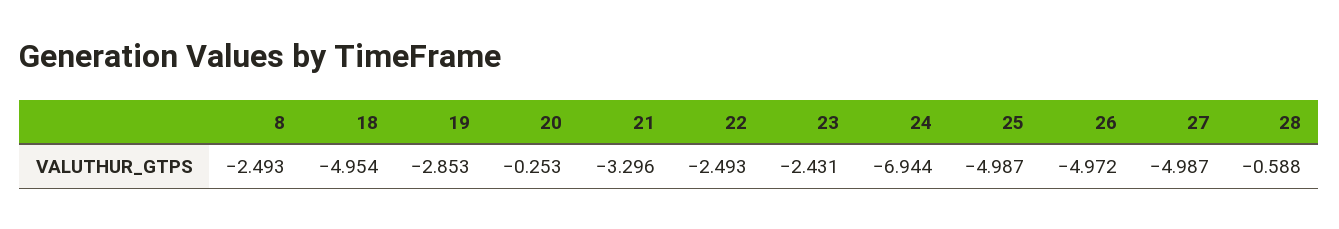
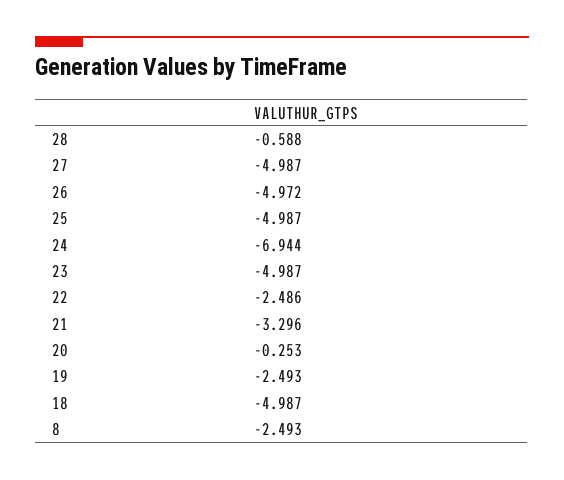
18: -4.954 -> -4.987
19: -2.853 -> -2.493
22: -2.493 -> -2.486
23: -2.431 -> -4.987

